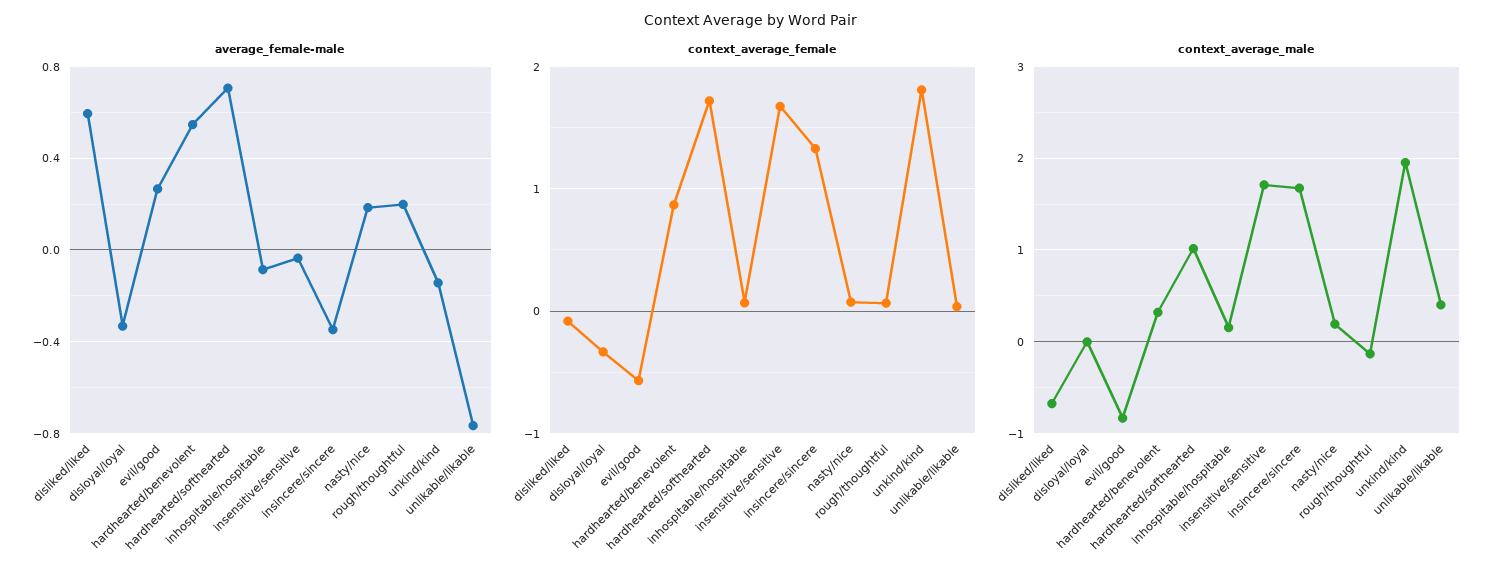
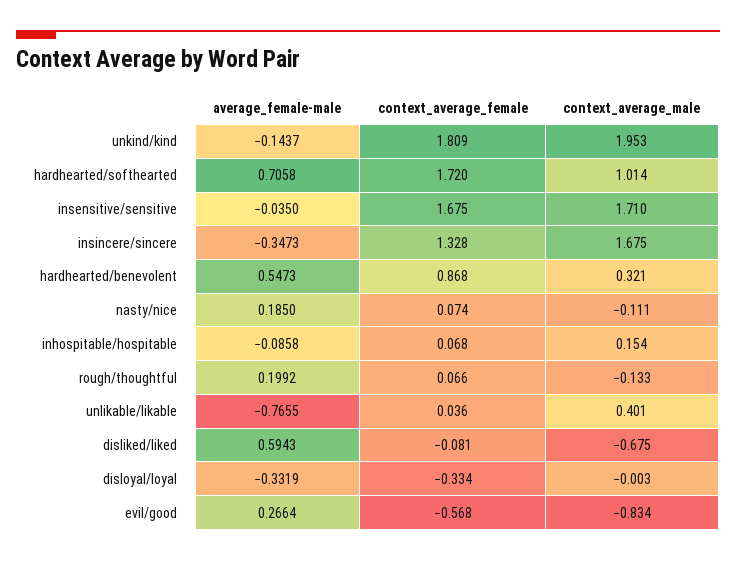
context_average_male, nasty/nice: 0.2 -> -0.111

